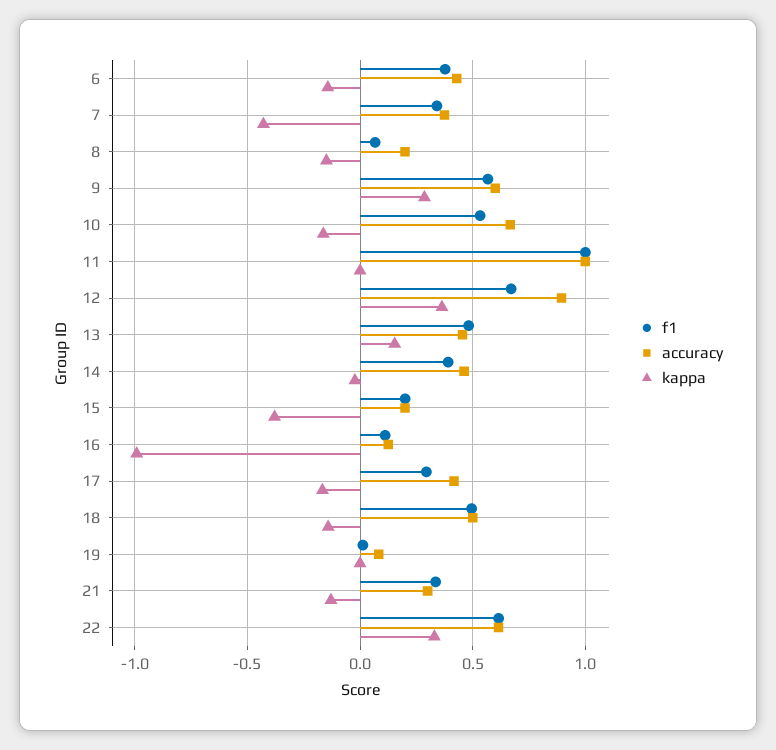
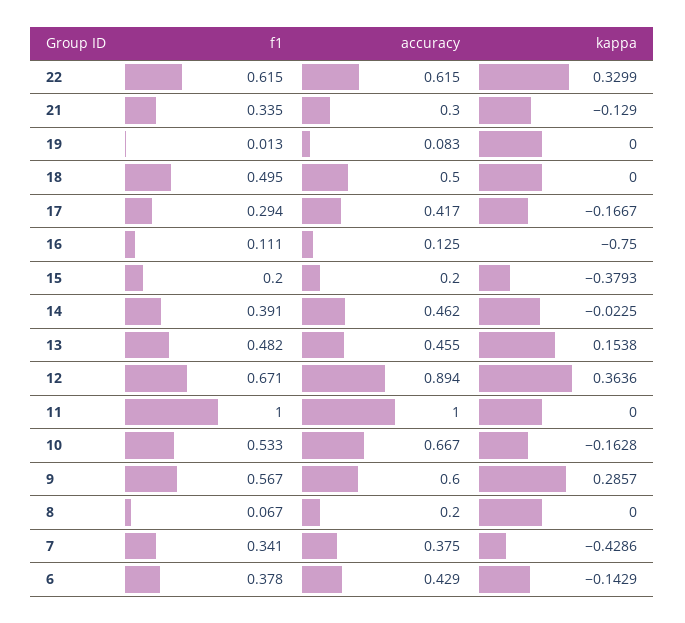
kappa, 8: -0.15 -> 0
kappa, 16: -1 -> -0.75
kappa, 18: -0.15 -> 0

